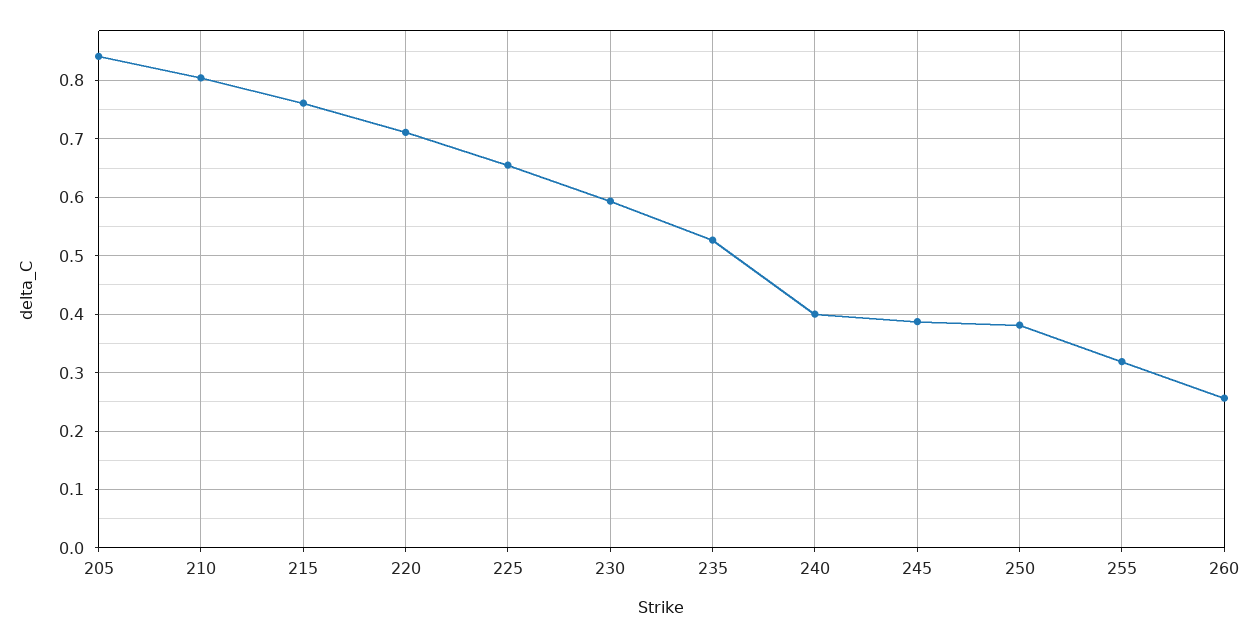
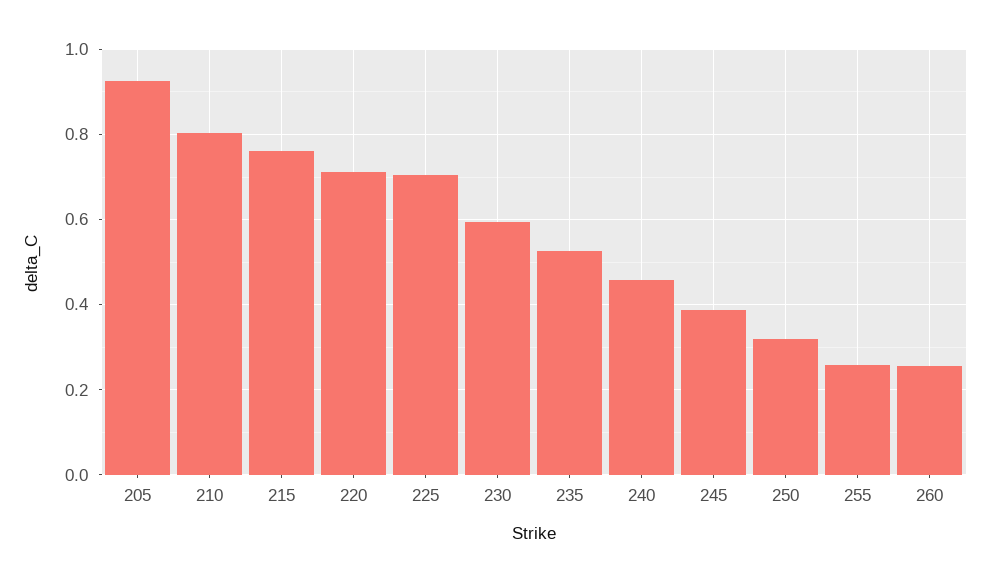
205: 0.84 -> 0.92
225: 0.66 -> 0.7
240: 0.4 -> 0.46
250: 0.38 -> 0.32
255: 0.32 -> 0.26

